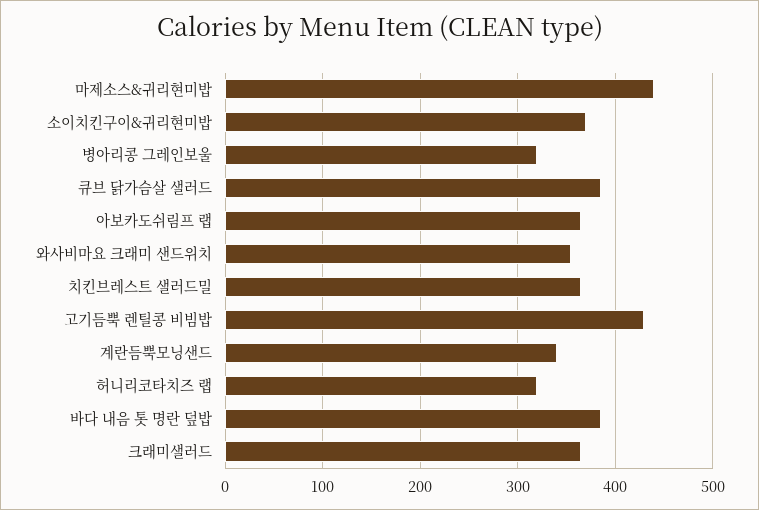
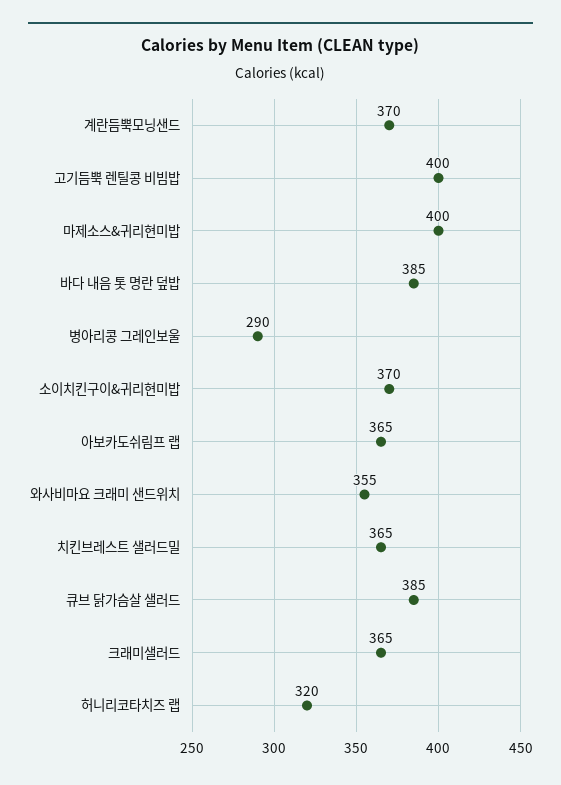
마제소스&귀리현미밥: 440 -> 400
병아리콩 그레인보울: 320 -> 290
고기듬뿍 렌틸콩 비빔밥: 430 -> 400
계란듬뿍모닝샌드: 340 -> 370

